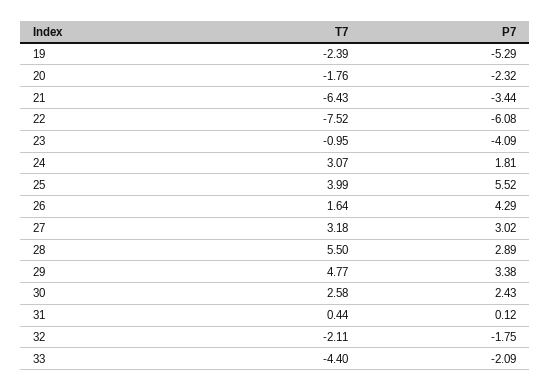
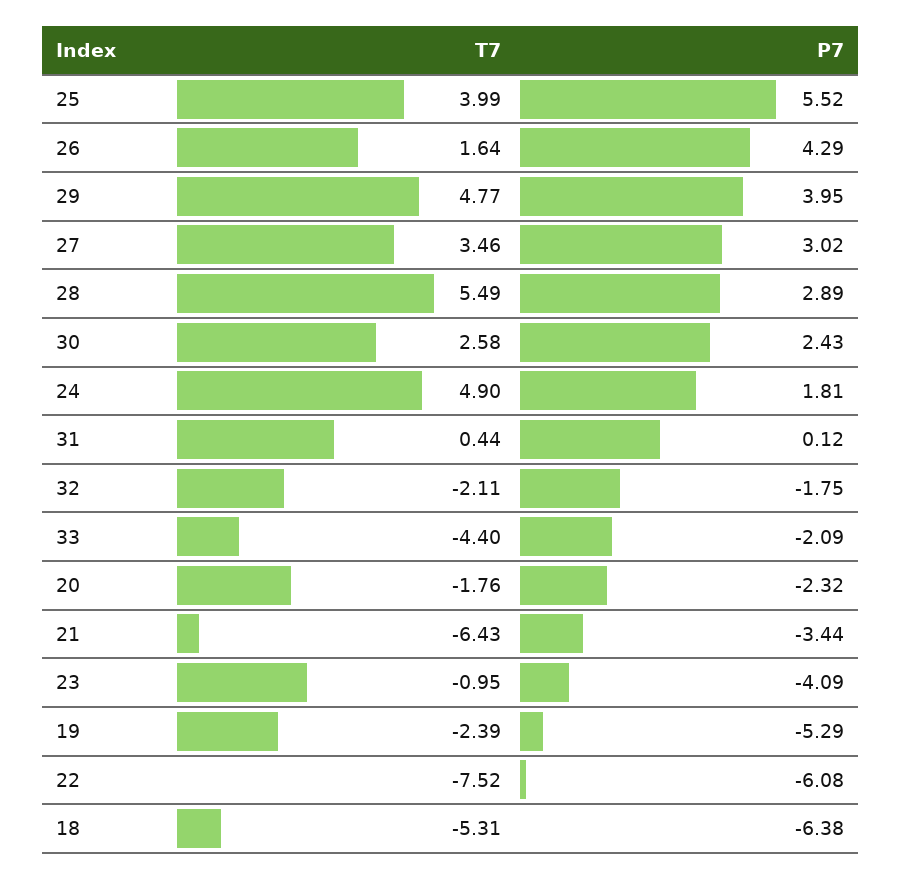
T7, 24: 3.07 -> 4.9
T7, 27: 3.18 -> 3.46
T7, 28: 5.5 -> 5.49
P7, 29: 3.38 -> 3.95
T7, 18: none -> -5.31
P7, 18: none -> -6.38

